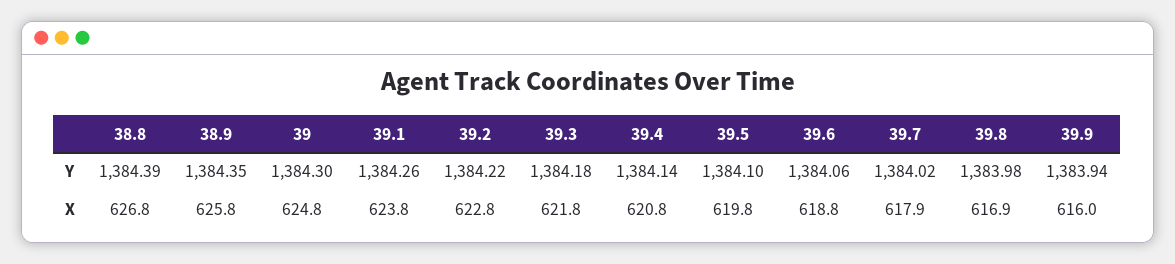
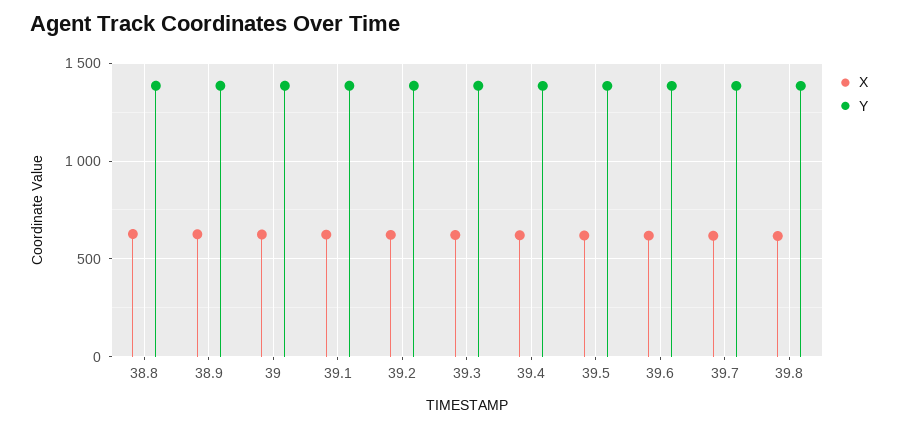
Y, 39.9: 1383.94 -> none
X, 39.9: 616 -> none

